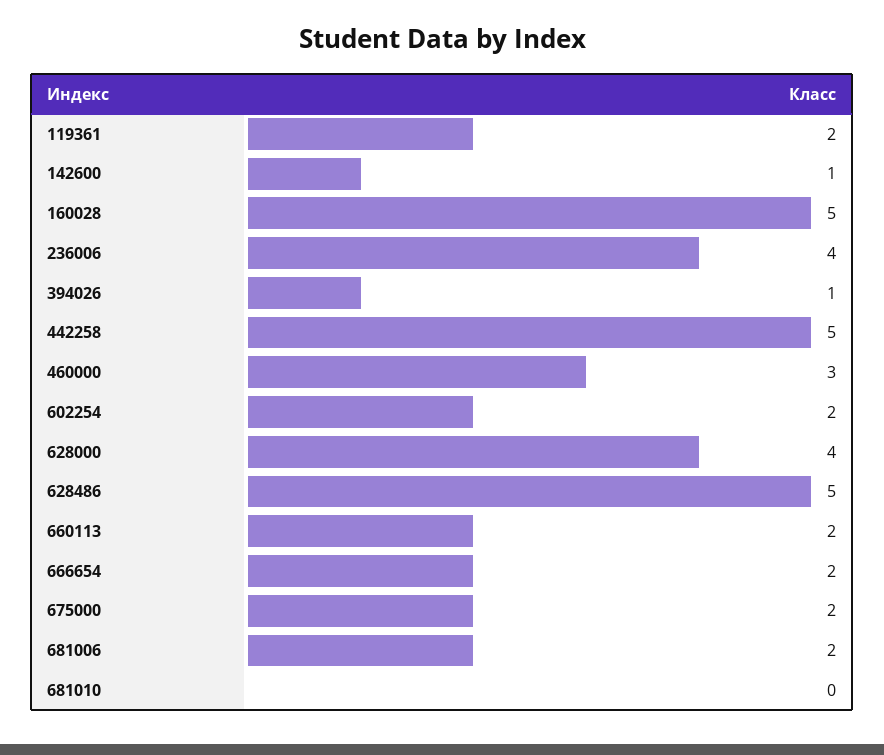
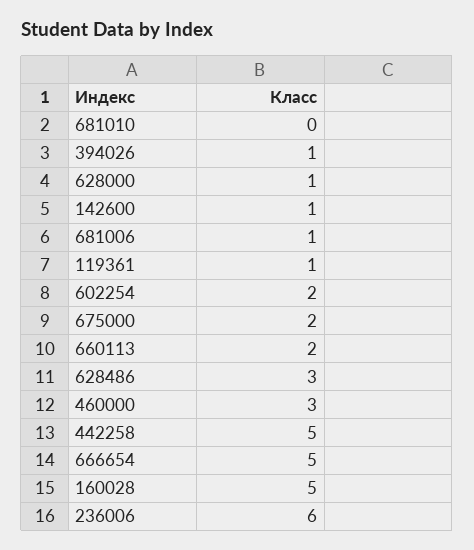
119361: 2 -> 1
236006: 4 -> 6
628000: 4 -> 1
628486: 5 -> 3
666654: 2 -> 5
681006: 2 -> 1

